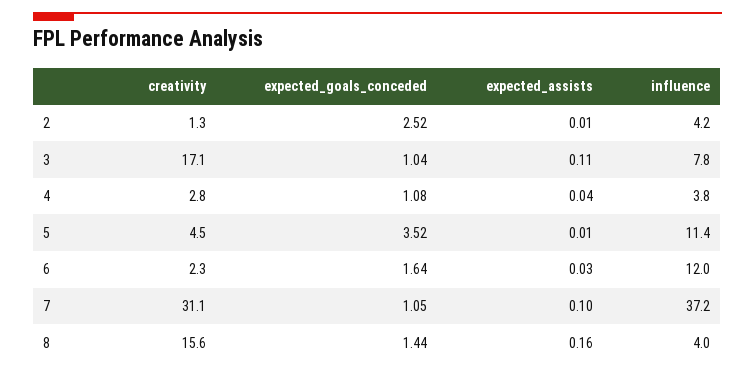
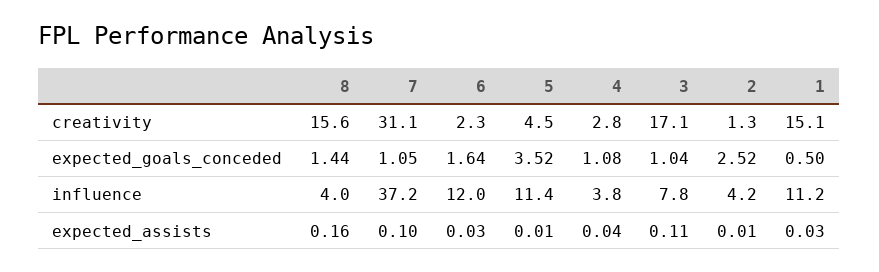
creativity, 1: none -> 15.1
expected_goals_conceded, 1: none -> 0.5
influence, 1: none -> 11.2
expected_assists, 1: none -> 0.03

